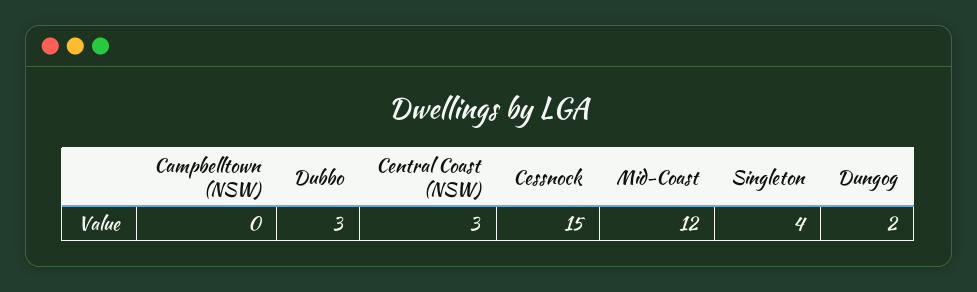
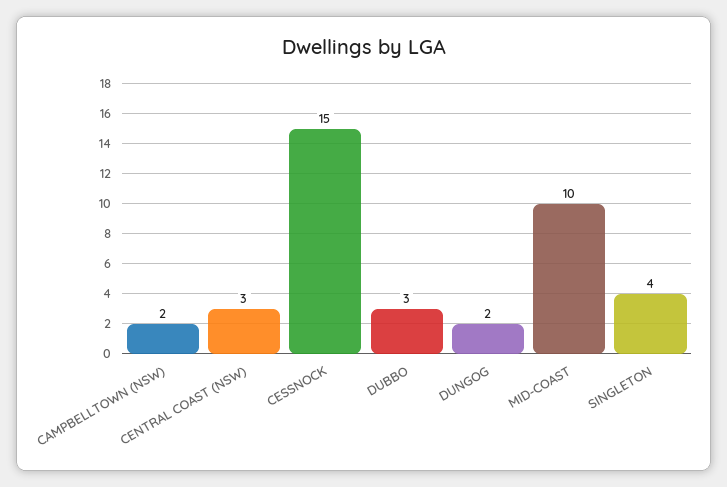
Campbelltown (NSW): 0 -> 2
Mid-Coast: 12 -> 10

